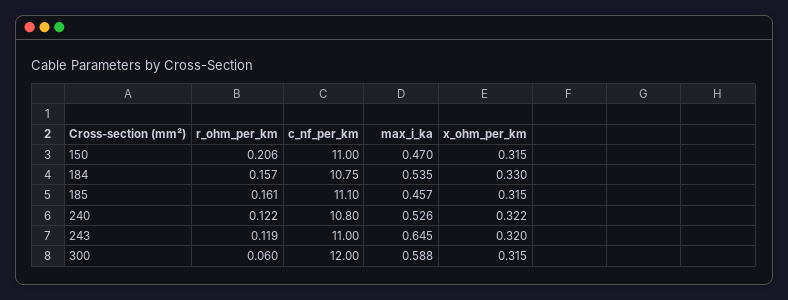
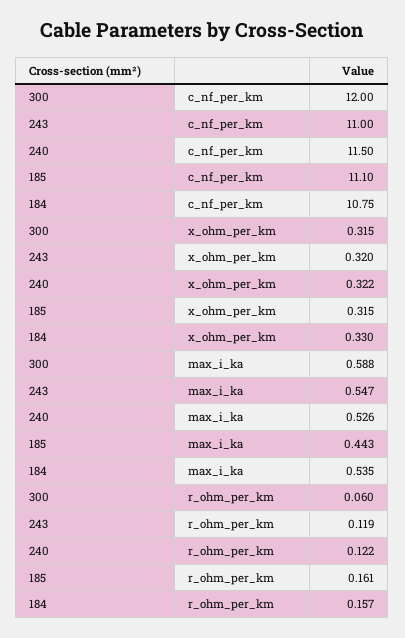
r_ohm_per_km, 150: 0.206 -> none
c_nf_per_km, 150: 11 -> none
max_i_ka, 150: 0.47 -> none
x_ohm_per_km, 150: 0.315 -> none
max_i_ka, 185: 0.457 -> 0.443
c_nf_per_km, 240: 10.8 -> 11.5
max_i_ka, 243: 0.645 -> 0.547

